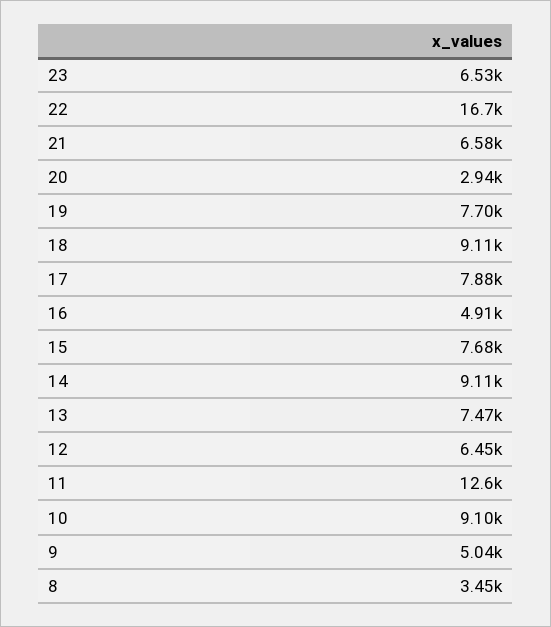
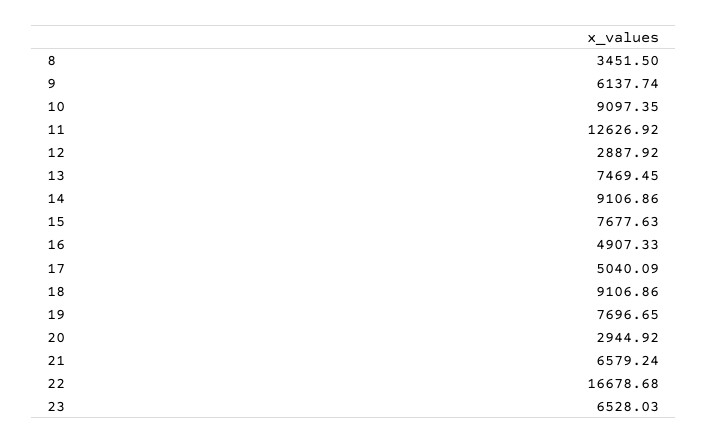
17: 7880 -> 5040.09
12: 6450 -> 2887.92
9: 5040 -> 6137.74

